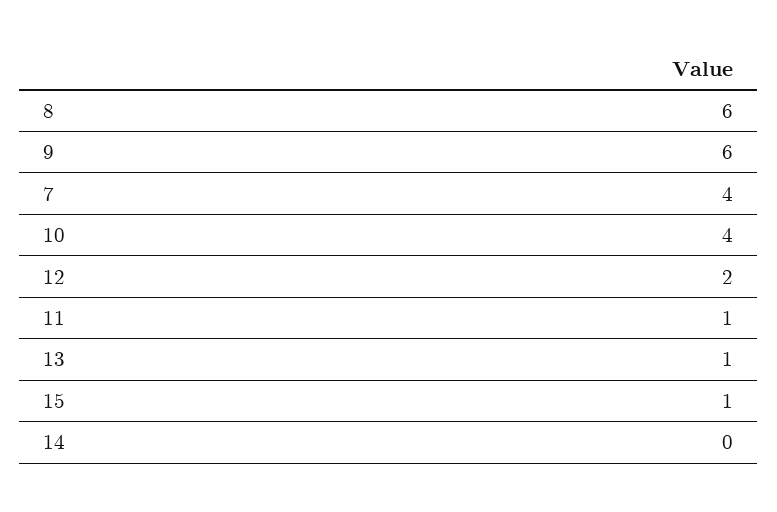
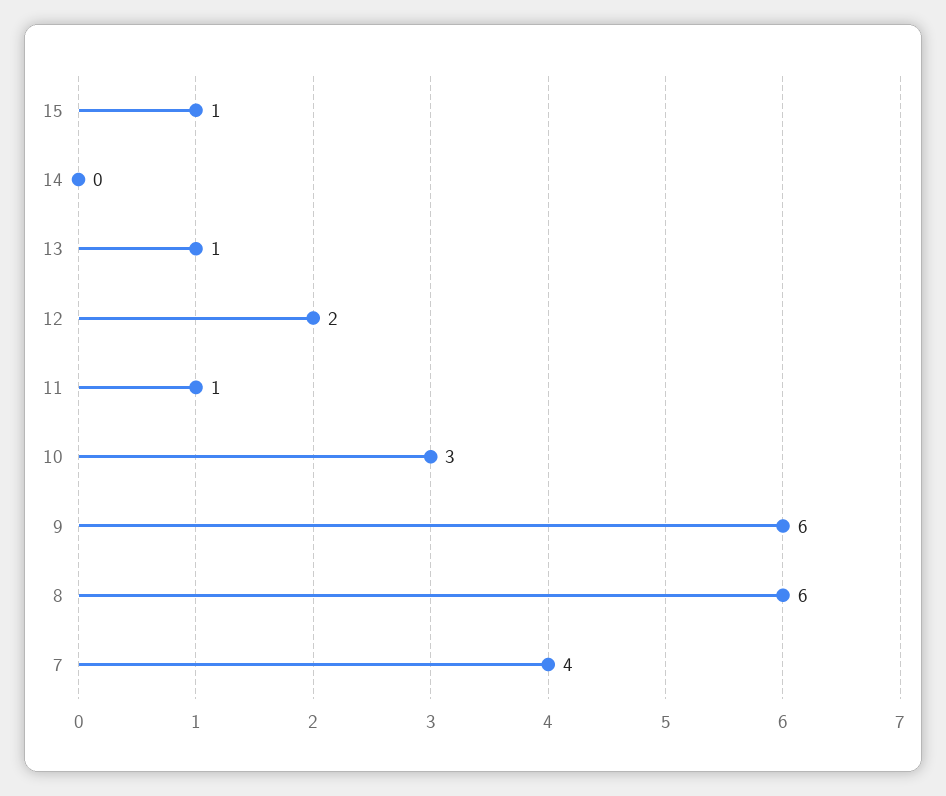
10: 4 -> 3

